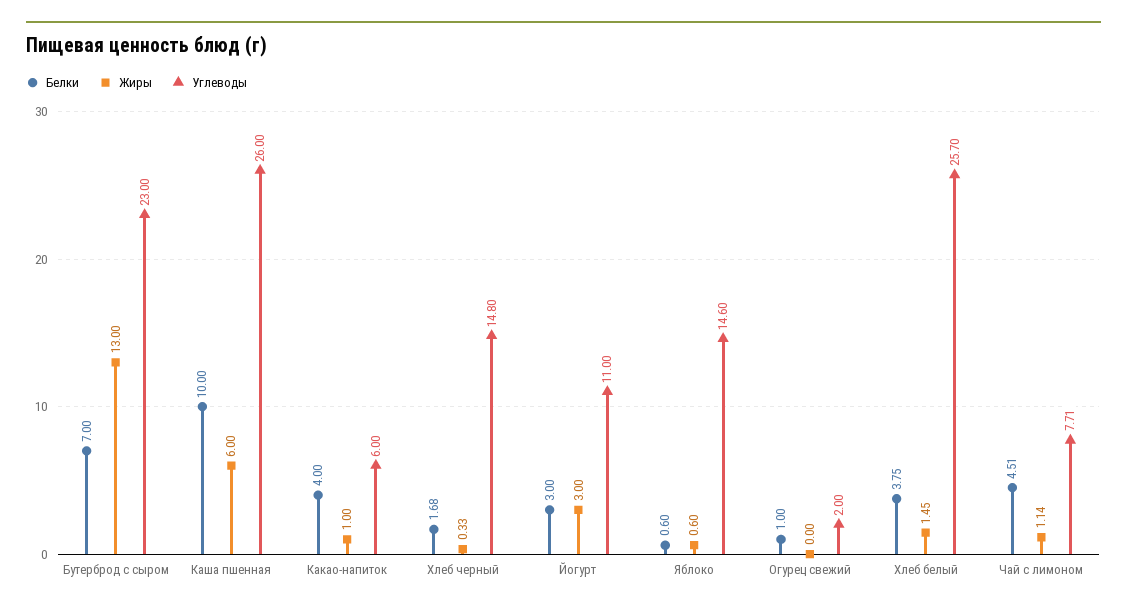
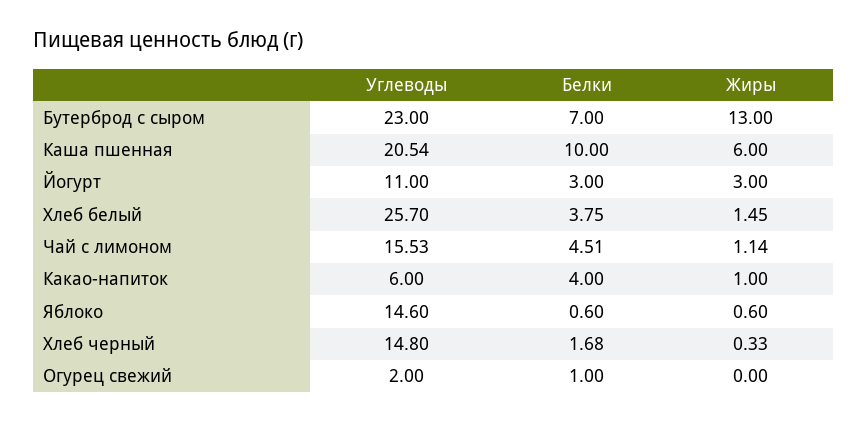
Углеводы, Каша пшенная: 26 -> 20.54
Углеводы, Чай с лимоном: 7.71 -> 15.53

